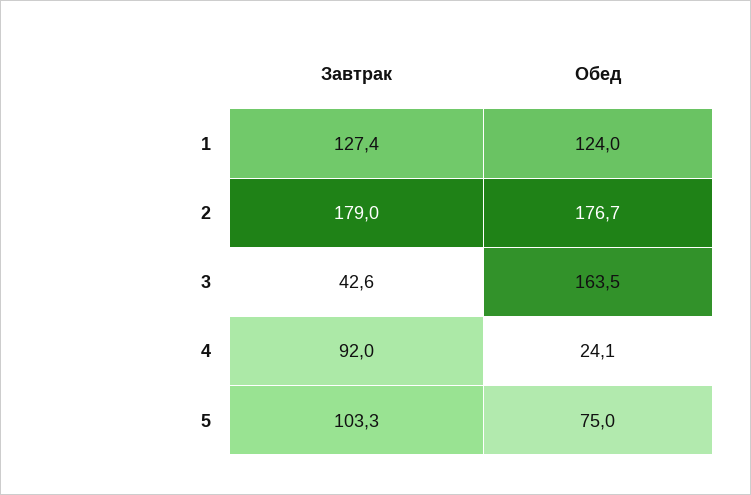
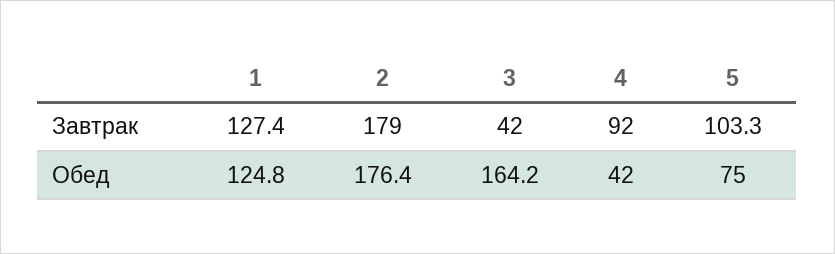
Обед, 1: 124 -> 124.8
Обед, 2: 176.7 -> 176.4
Завтрак, 3: 42.6 -> 42
Обед, 3: 163.5 -> 164.2
Обед, 4: 24.1 -> 42

